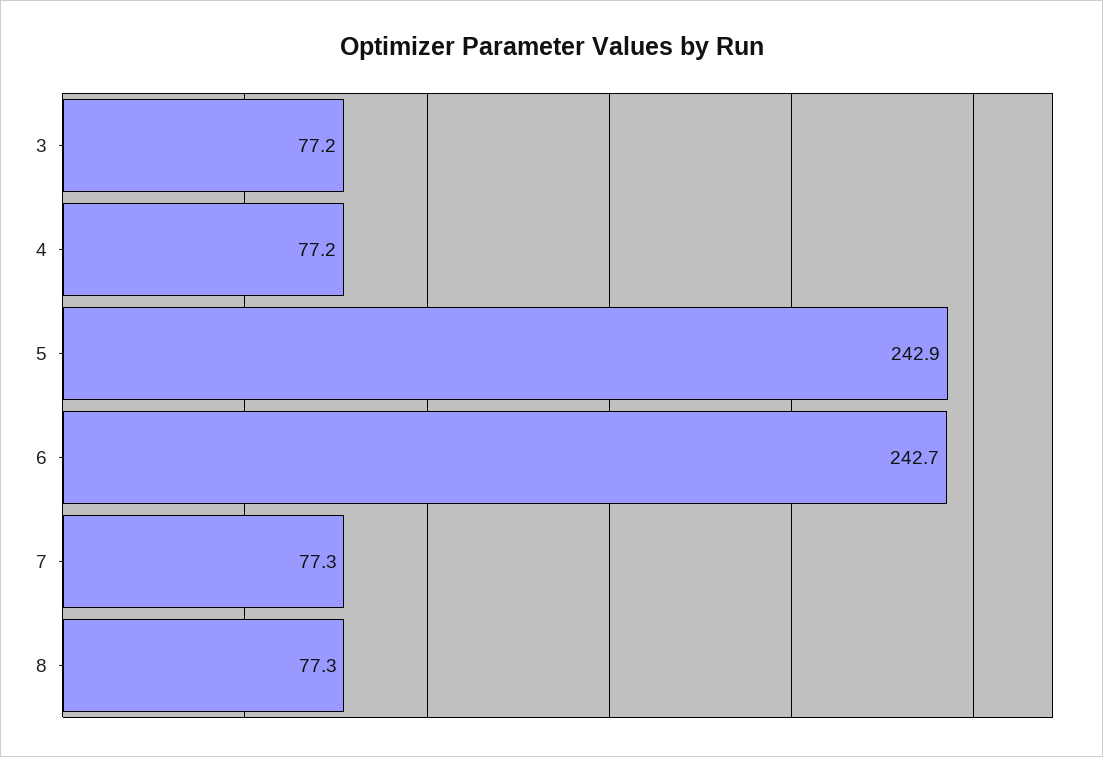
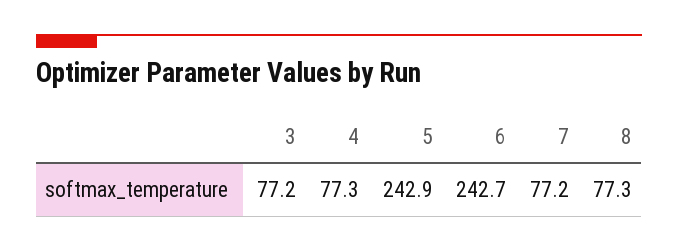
4: 77.2 -> 77.3
7: 77.3 -> 77.2

